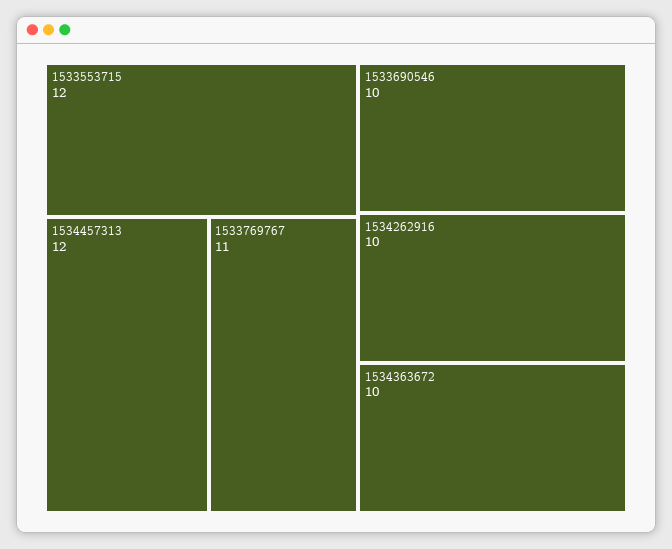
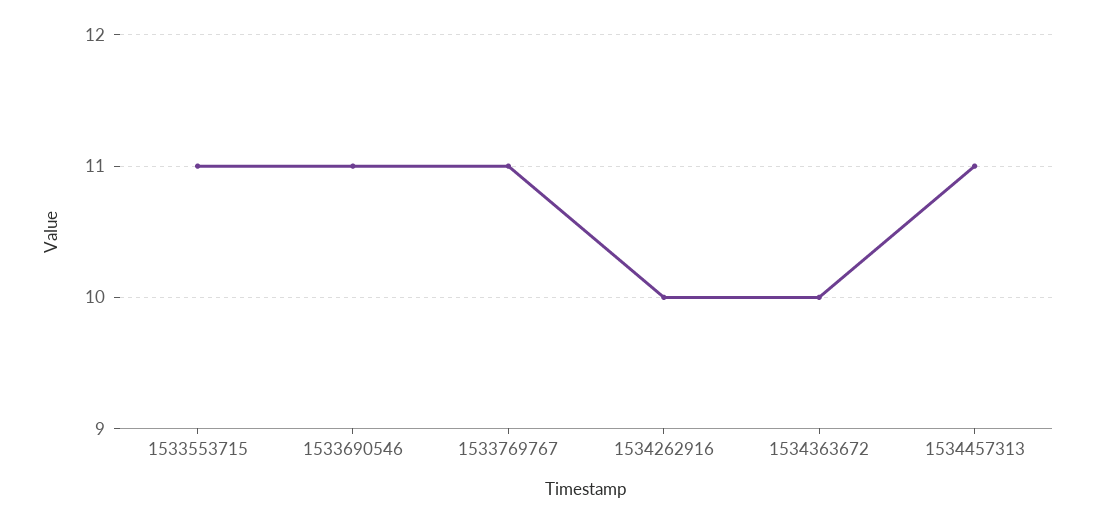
1533553715: 12 -> 11
1534457313: 12 -> 11
1533690546: 10 -> 11

